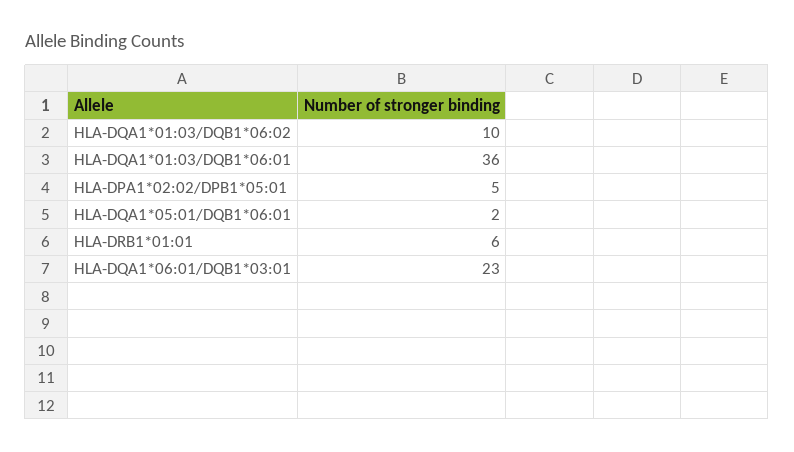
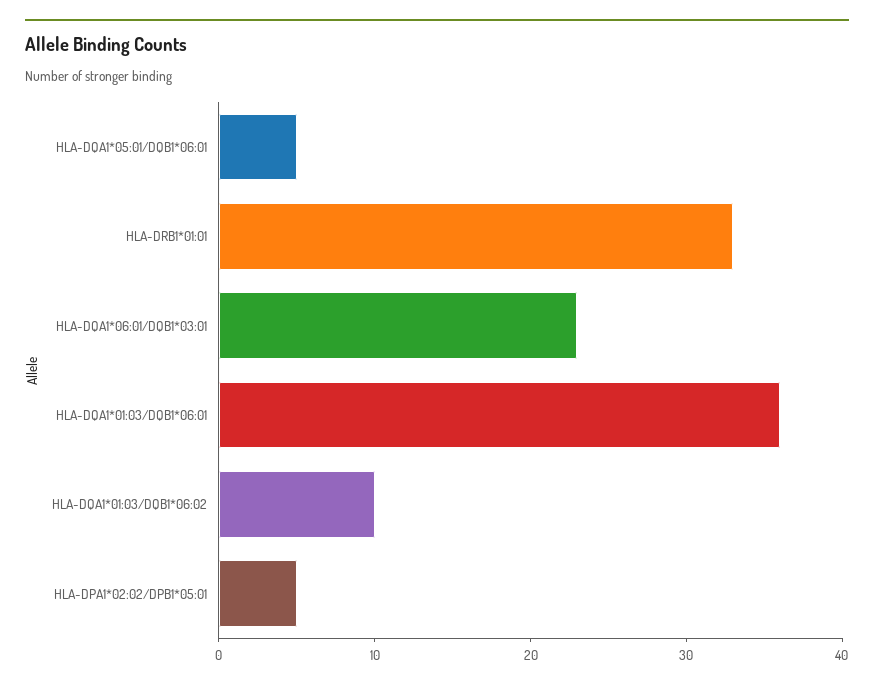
HLA-DQA1*05:01/DQB1*06:01: 2 -> 5
HLA-DRB1*01:01: 6 -> 33

